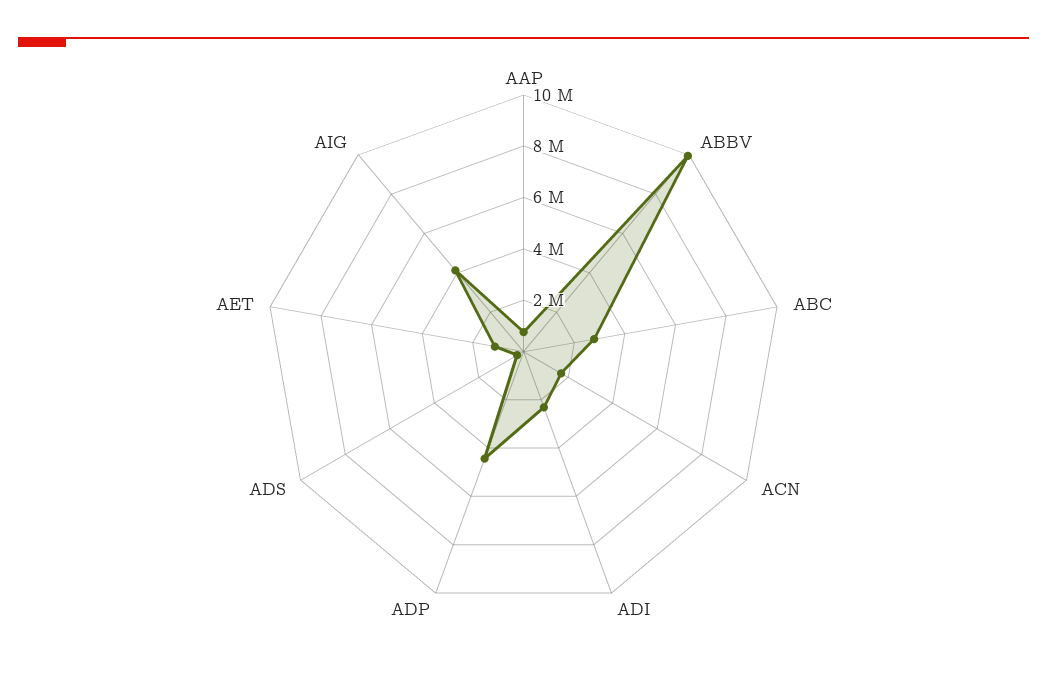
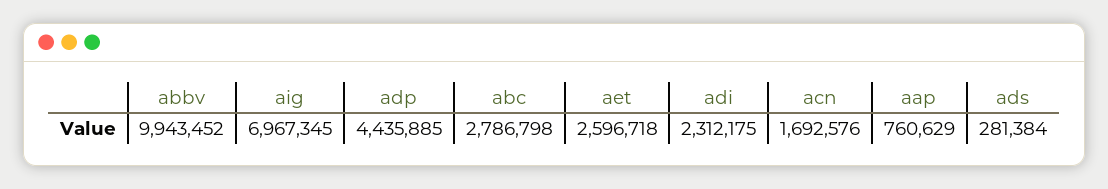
AET: 1000000 -> 2596718
AIG: 4000000 -> 6967345

